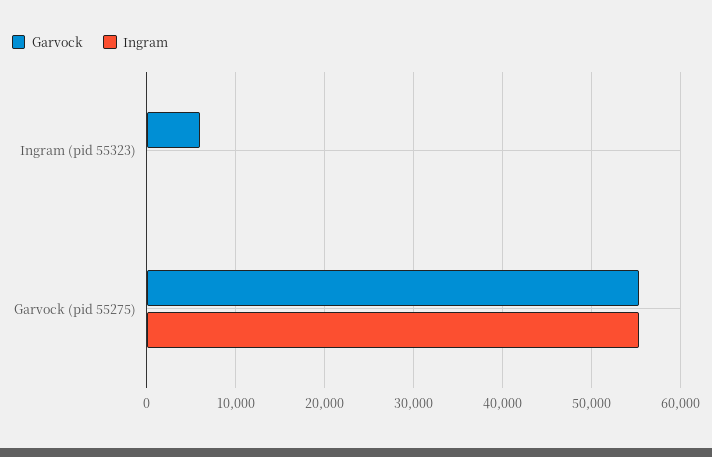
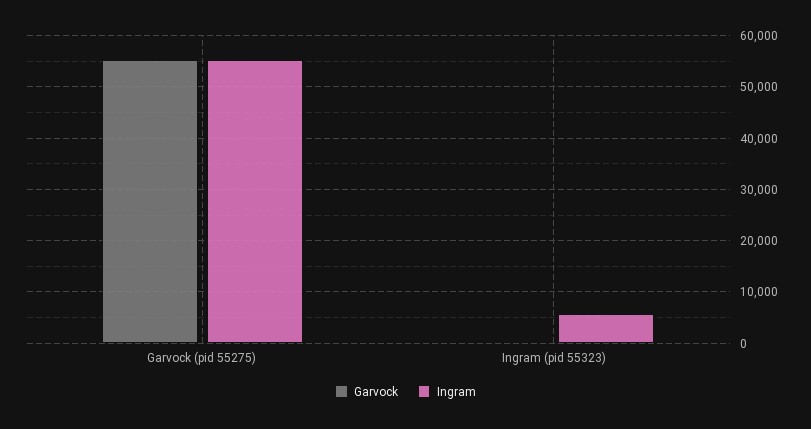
Garvock, Ingram (pid 55323): 6000 -> 0
Ingram, Ingram (pid 55323): 0 -> 6000

